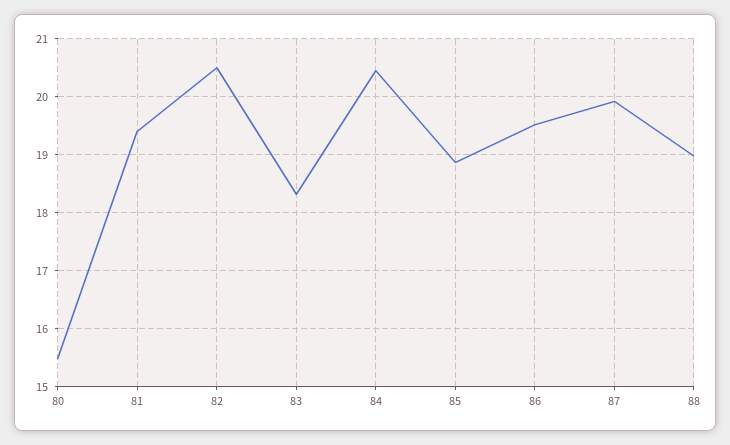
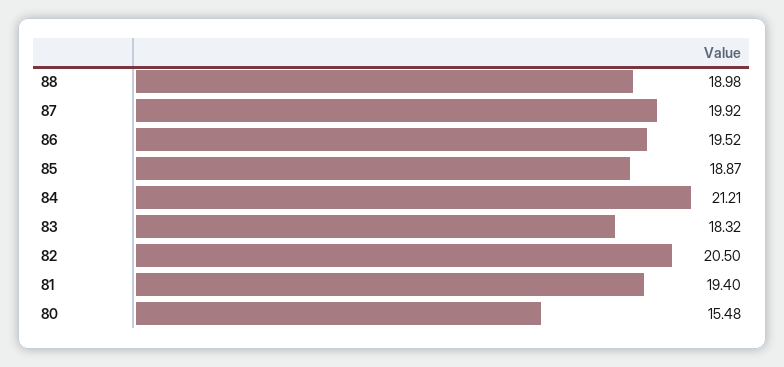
84: 20.4 -> 21.21

